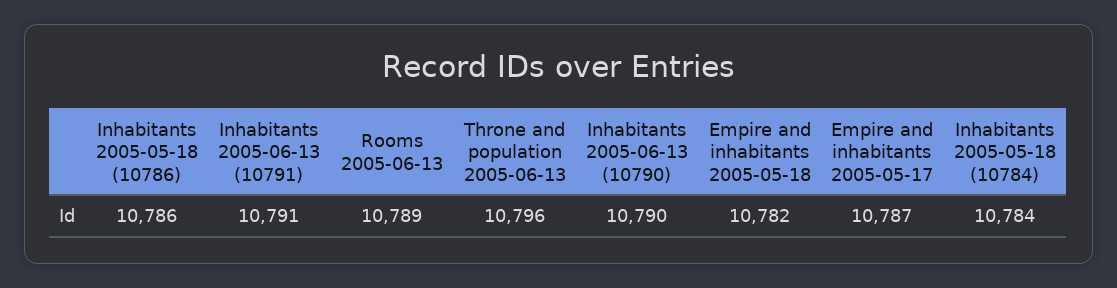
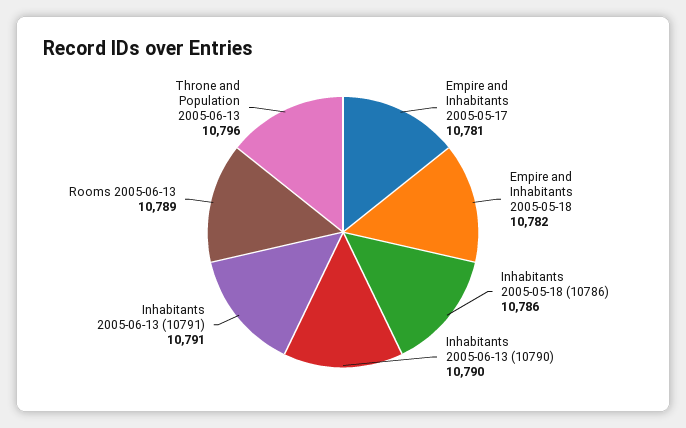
Empire and inhabitants 2005-05-17: 10787 -> 10781
Inhabitants 2005-05-18 (10784): 10784 -> none

